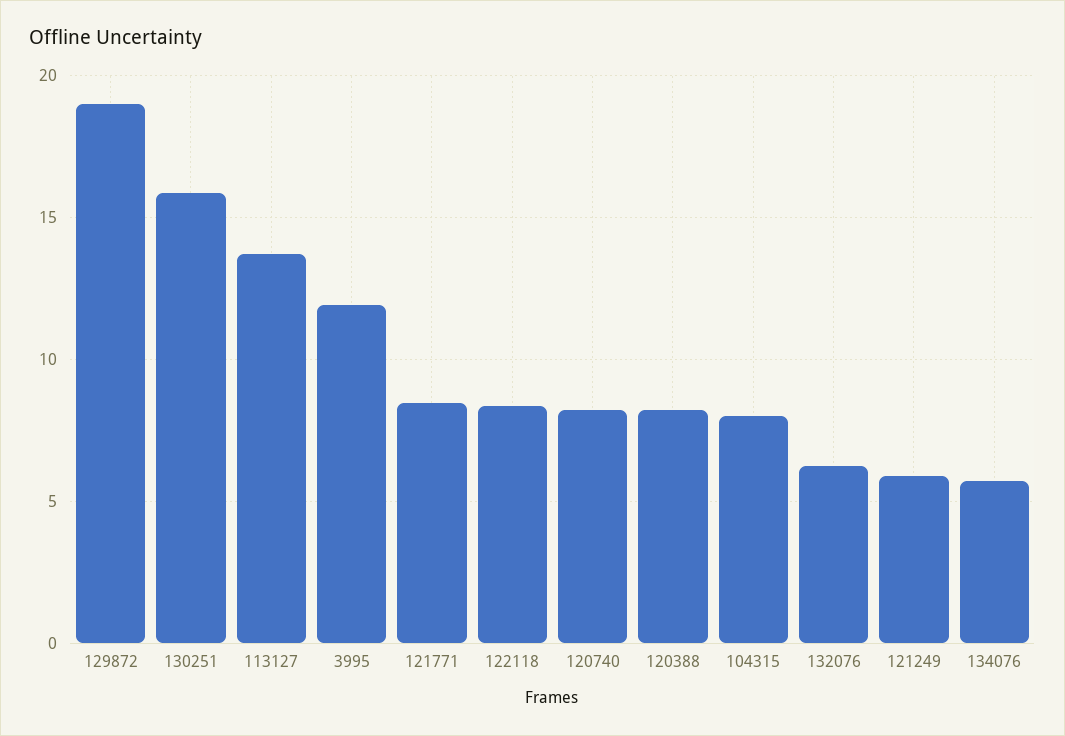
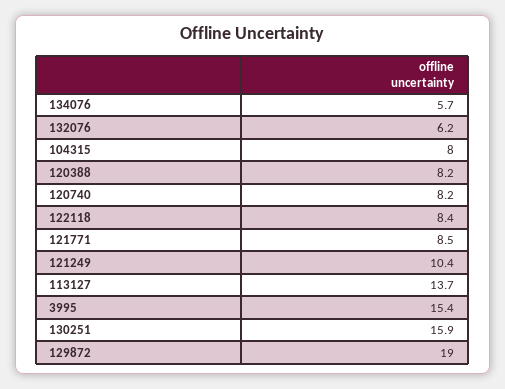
3995: 12 -> 15.4
121249: 6 -> 10.4

